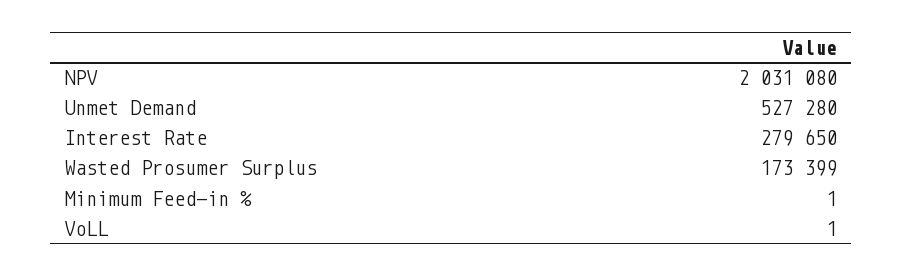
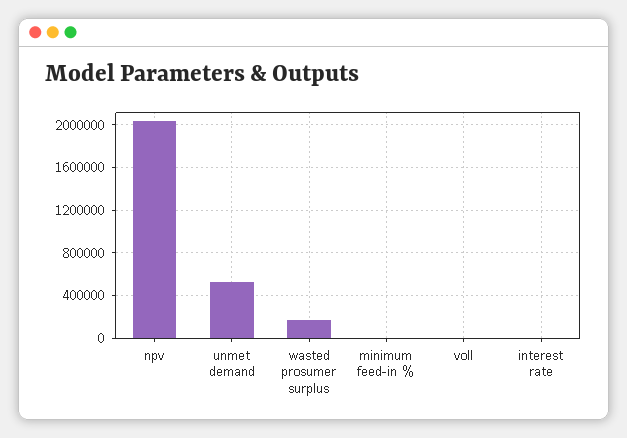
Interest Rate: 279650 -> 0

